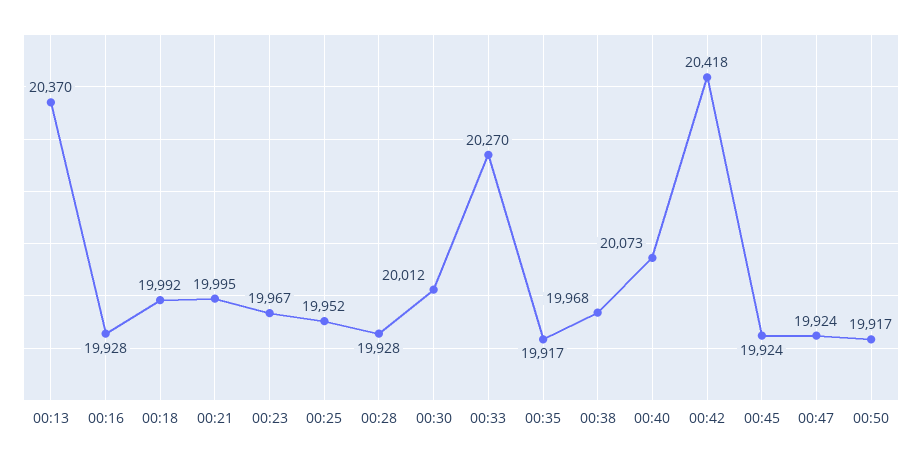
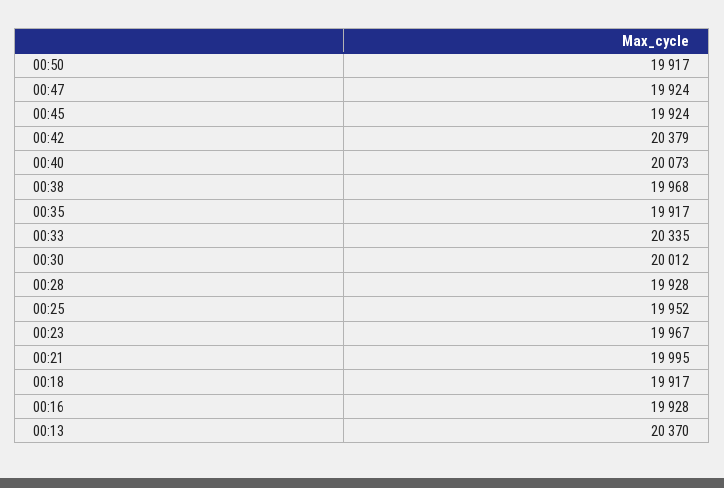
00:18: 19992 -> 19917
00:33: 20270 -> 20335
00:42: 20418 -> 20379

